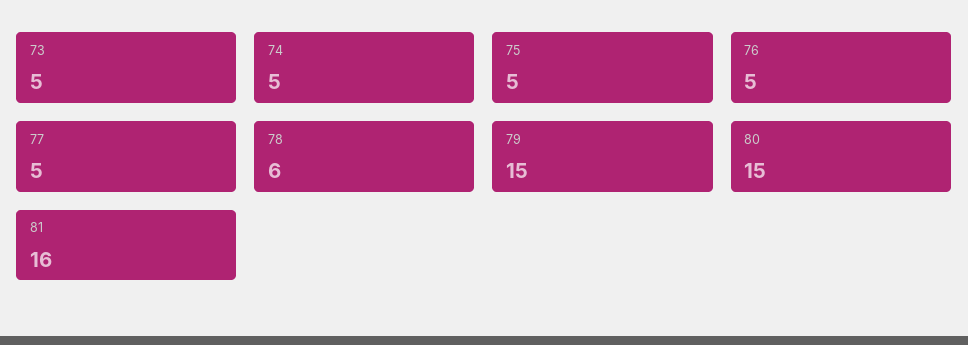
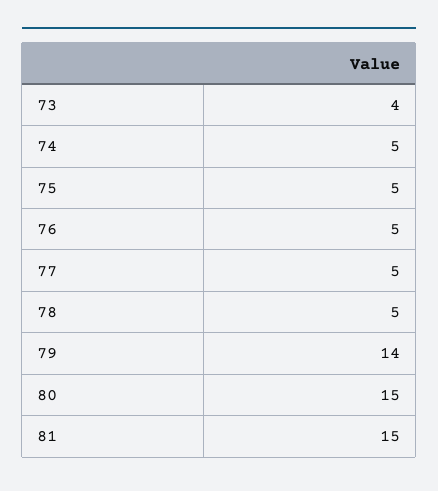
73: 5 -> 4
78: 6 -> 5
79: 15 -> 14
81: 16 -> 15

